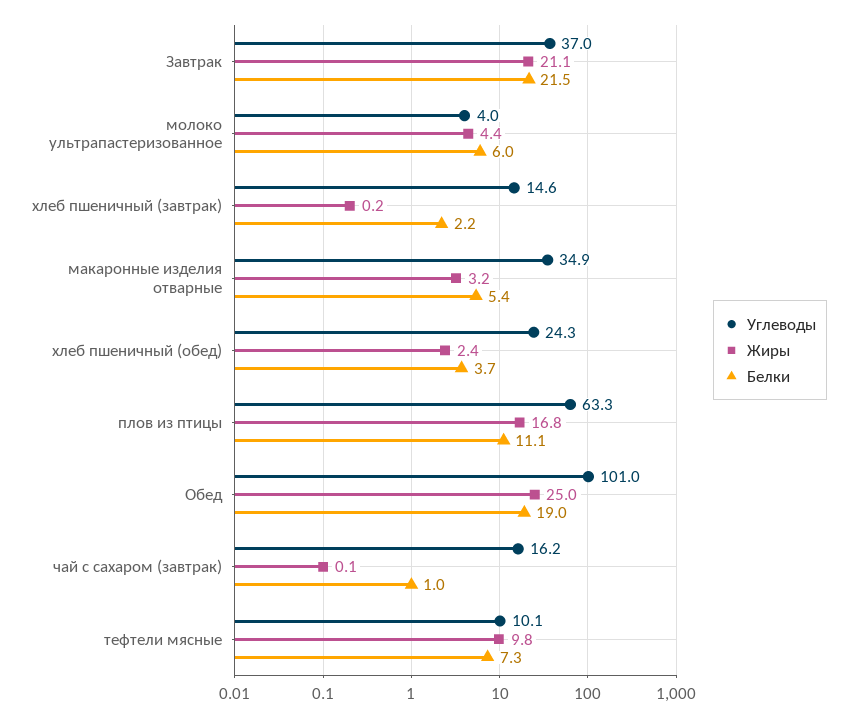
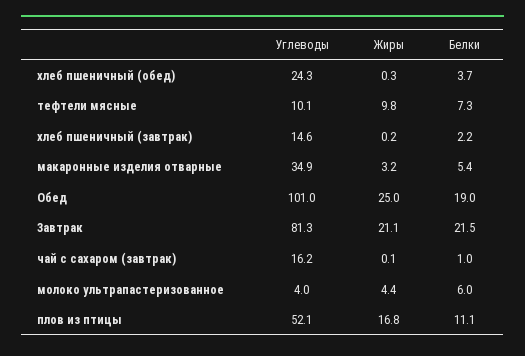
Углеводы, Завтрак: 37 -> 81.3
Жиры, хлеб пшеничный (обед): 2.4 -> 0.3
Углеводы, плов из птицы: 63.3 -> 52.1

